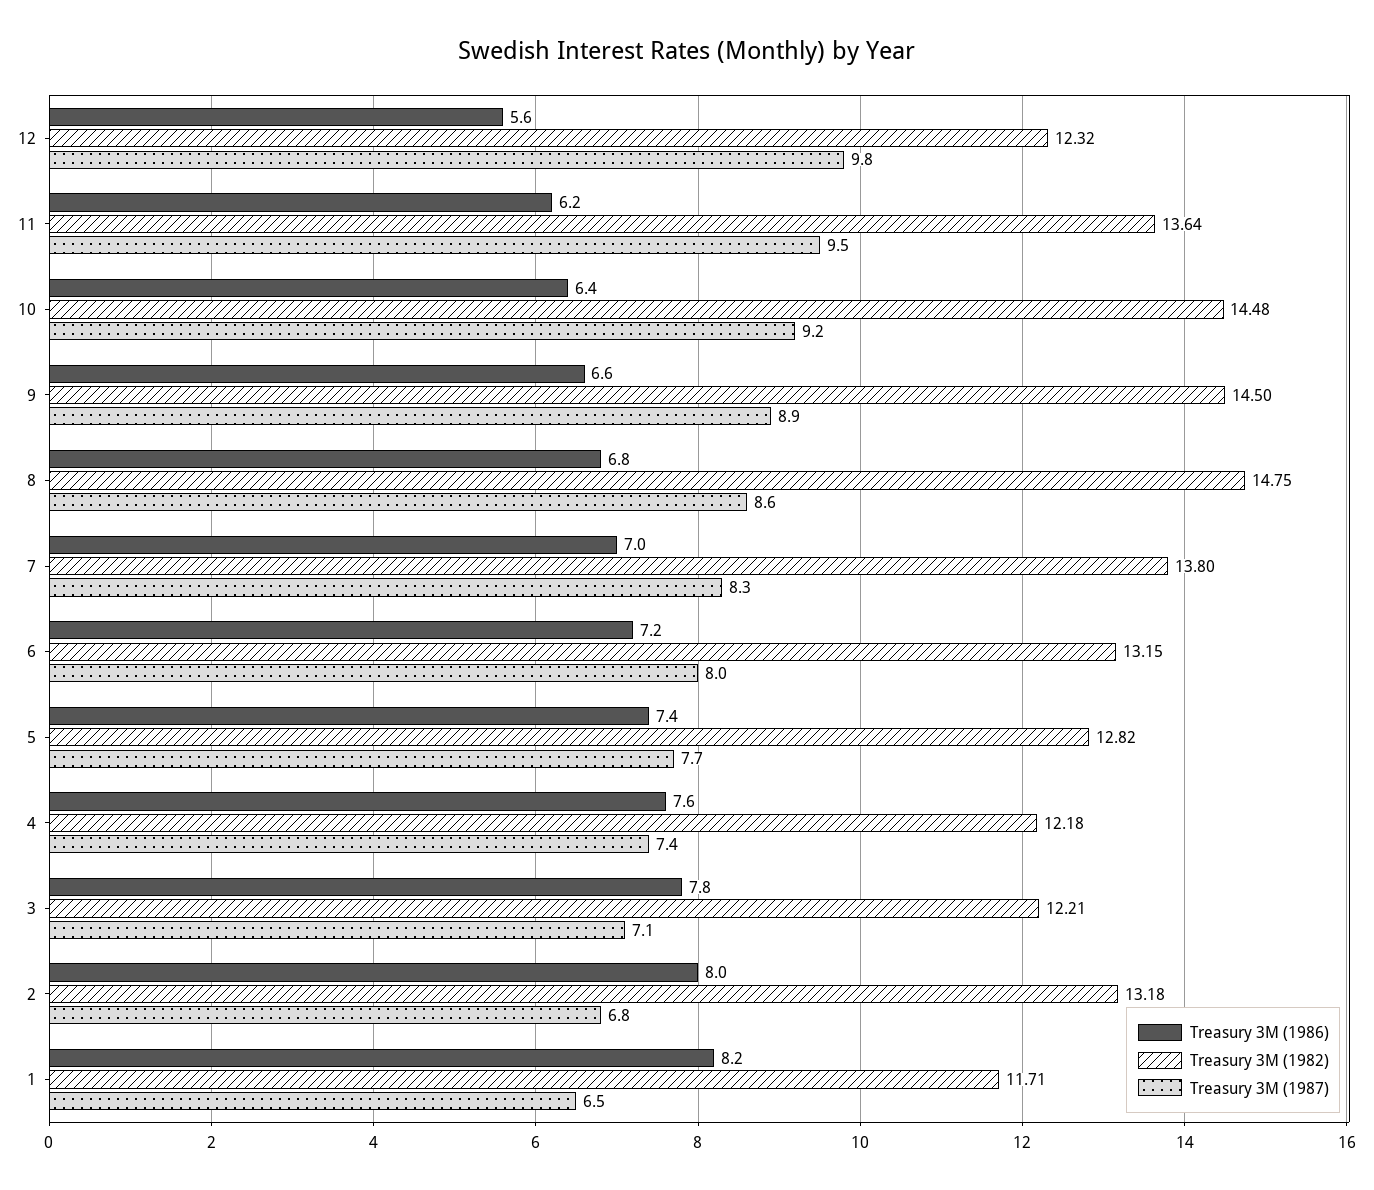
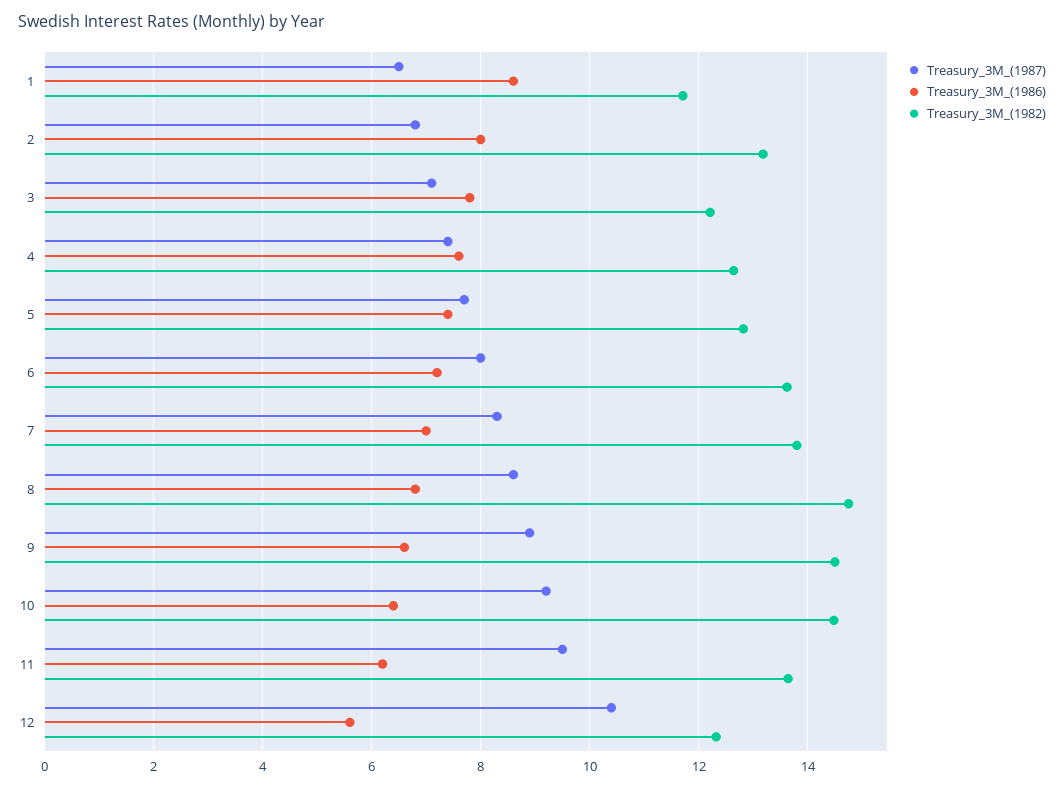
Treasury 3M (1987), 12: 9.8 -> 10.4
Treasury 3M (1982), 6: 13.15 -> 13.6
Treasury 3M (1982), 4: 12.18 -> 12.6
Treasury 3M (1986), 1: 8.2 -> 8.6

